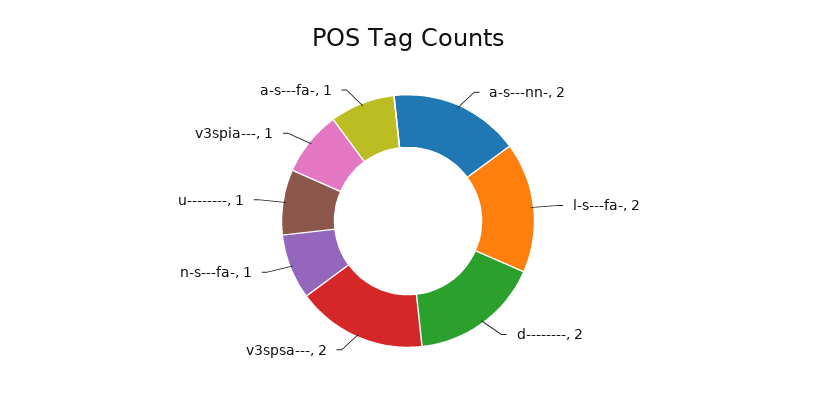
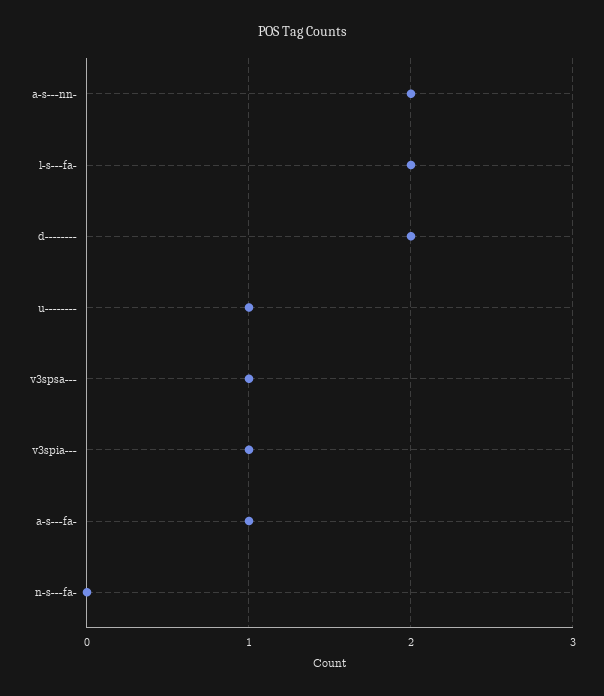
v3spsa---: 2 -> 1
n-s---fa-: 1 -> 0

